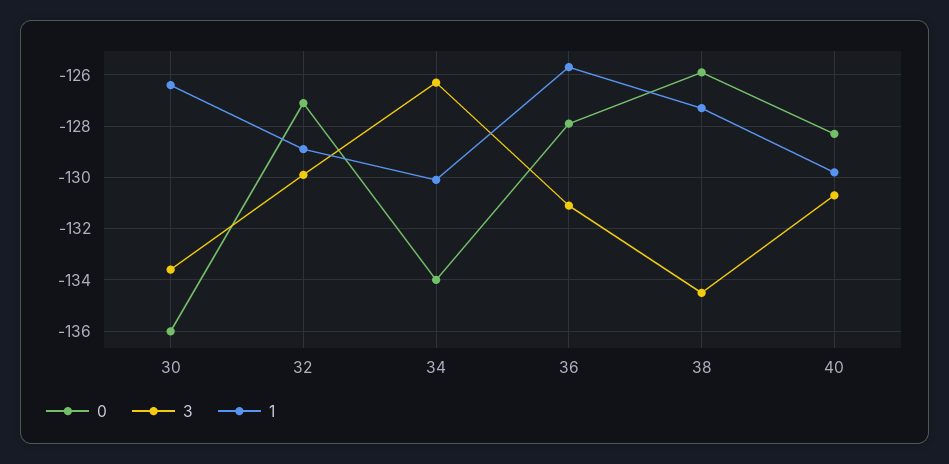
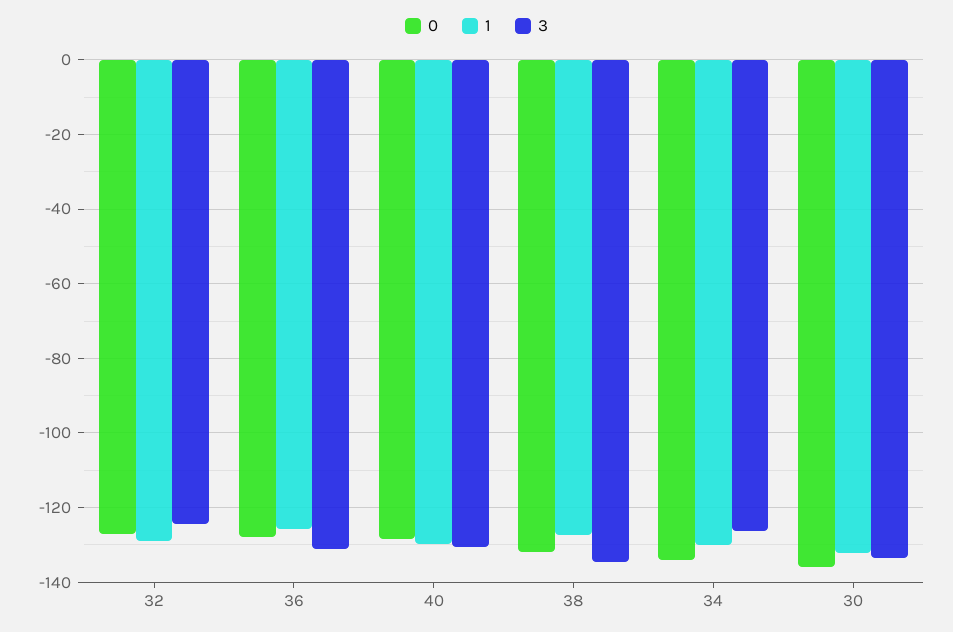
1, 30: -126.5 -> -132
3, 32: -130 -> -124
0, 38: -126 -> -132

